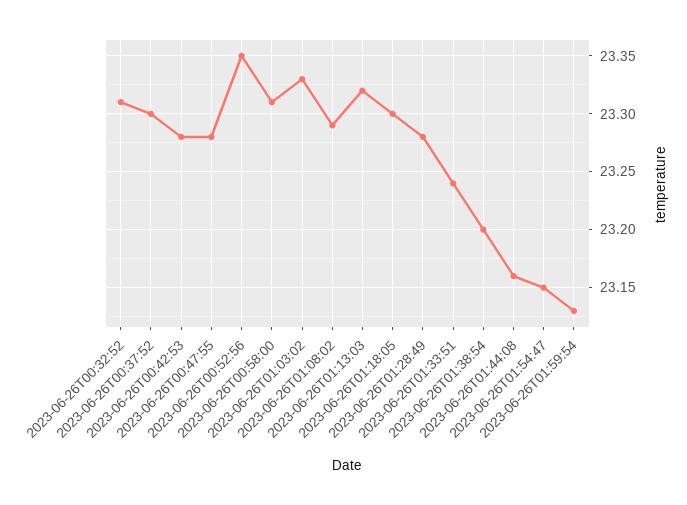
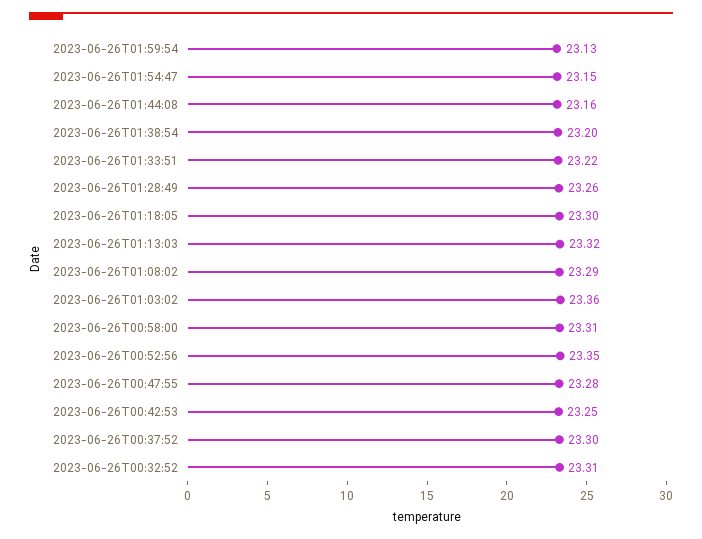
2023-06-26T00:42:53: 23.28 -> 23.25
2023-06-26T01:03:02: 23.33 -> 23.36
2023-06-26T01:28:49: 23.28 -> 23.26
2023-06-26T01:33:51: 23.24 -> 23.22

